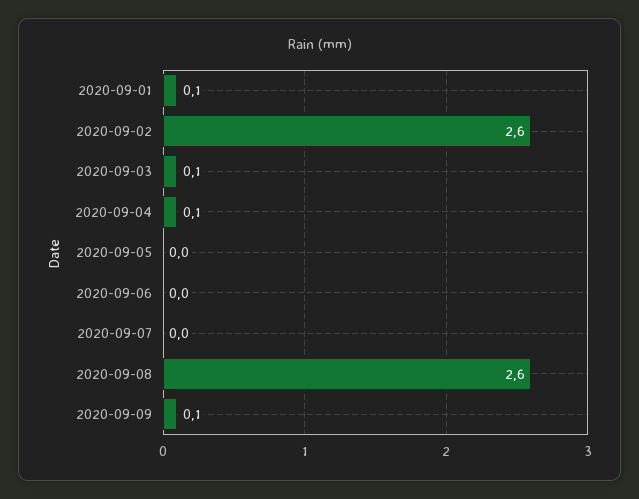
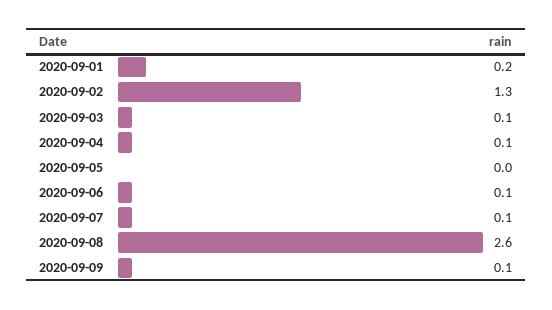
2020-09-01: 0.1 -> 0.2
2020-09-02: 2.6 -> 1.3
2020-09-06: 0 -> 0.1
2020-09-07: 0 -> 0.1

